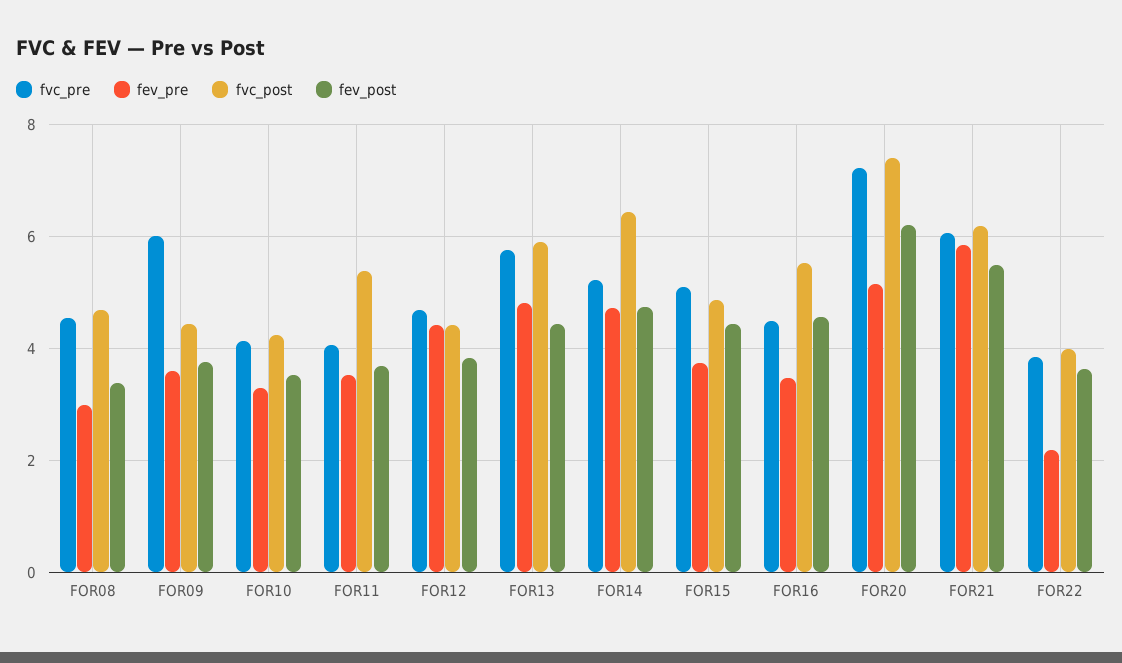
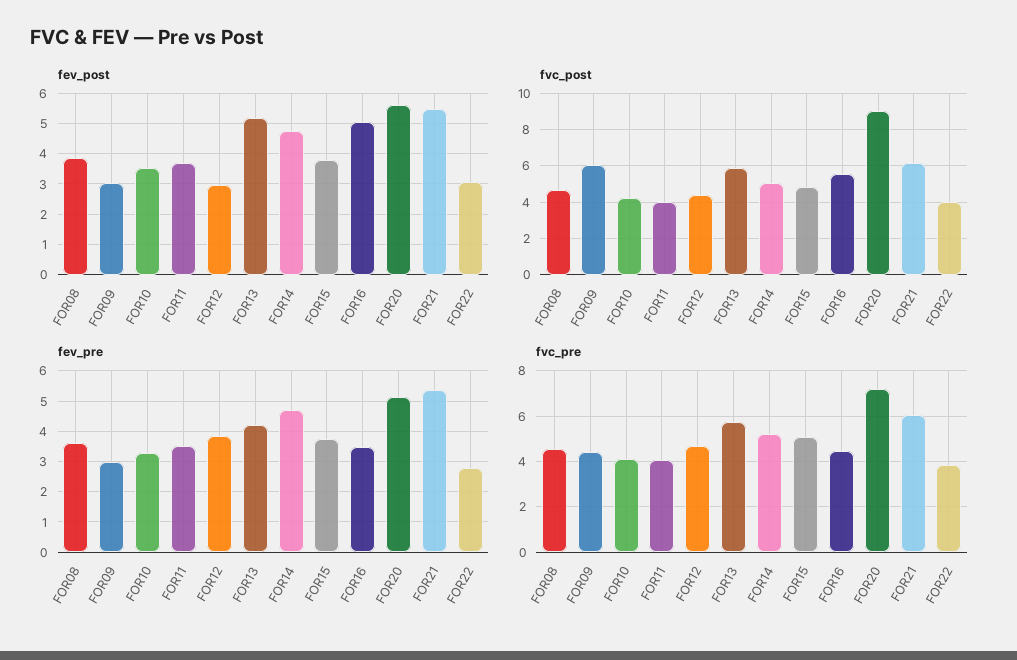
fev_pre, FOR08: 3 -> 3.6
fev_post, FOR08: 3.4 -> 3.8
fvc_pre, FOR09: 6 -> 4.5
fev_pre, FOR09: 3.6 -> 3
fvc_post, FOR09: 4.4 -> 6
fev_post, FOR09: 3.8 -> 3
fvc_post, FOR11: 5.4 -> 4
fev_pre, FOR12: 4.4 -> 3.8
fev_post, FOR12: 3.8 -> 3
fev_pre, FOR13: 4.8 -> 4.2
fev_post, FOR13: 4.4 -> 5.2
fvc_post, FOR14: 6.4 -> 5
fev_post, FOR15: 4.4 -> 3.8
fev_post, FOR16: 4.6 -> 5
fvc_post, FOR20: 7.4 -> 9
fev_post, FOR20: 6.2 -> 5.6
fev_pre, FOR21: 5.8 -> 5.4
fev_pre, FOR22: 2.2 -> 2.8
fev_post, FOR22: 3.6 -> 3

